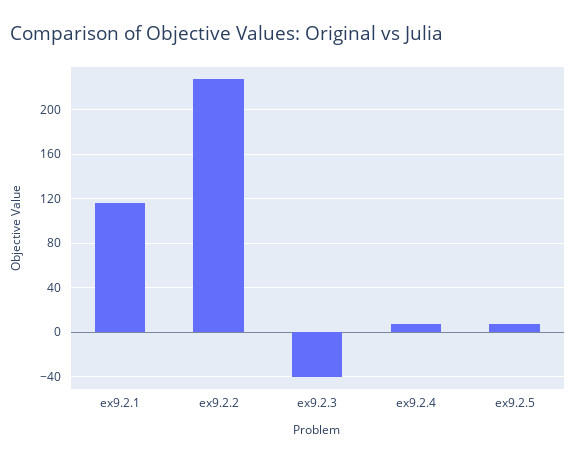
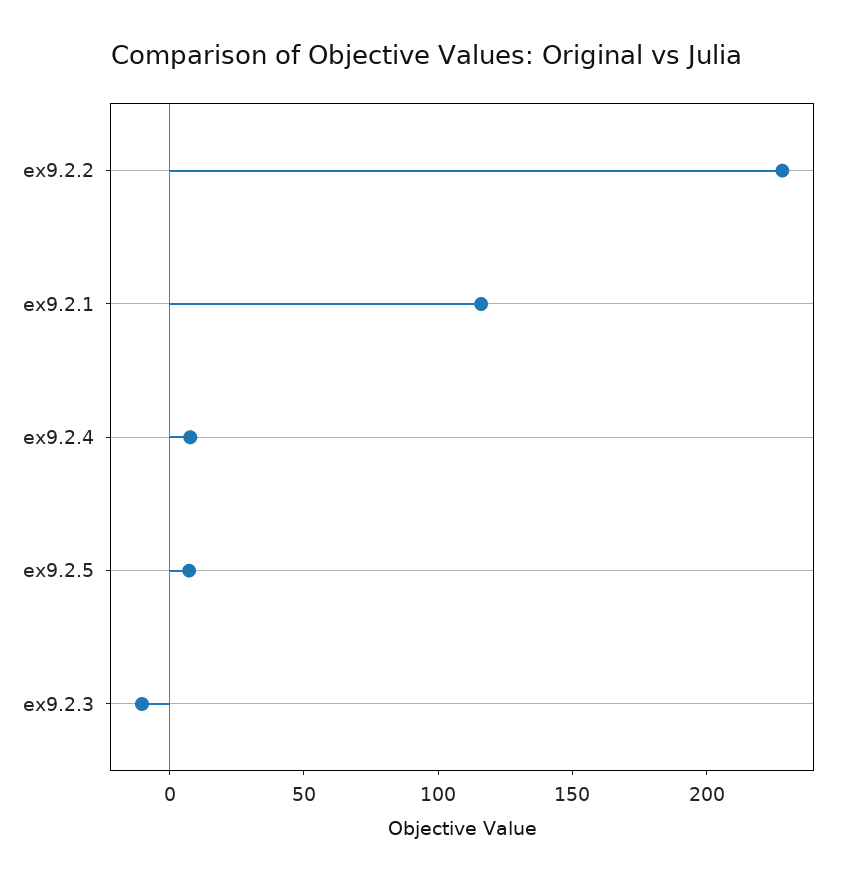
ex9.2.3: -40 -> -10

